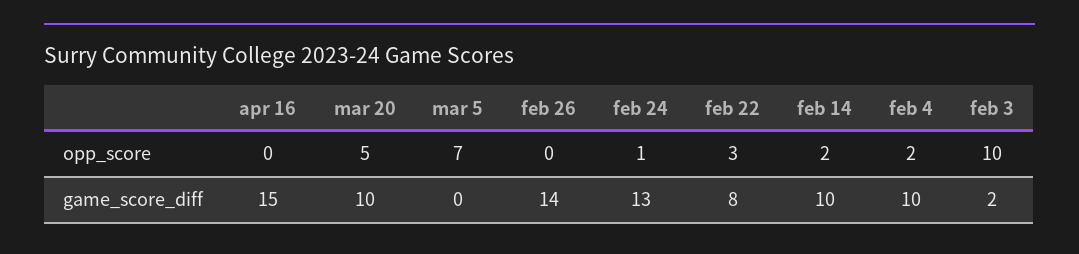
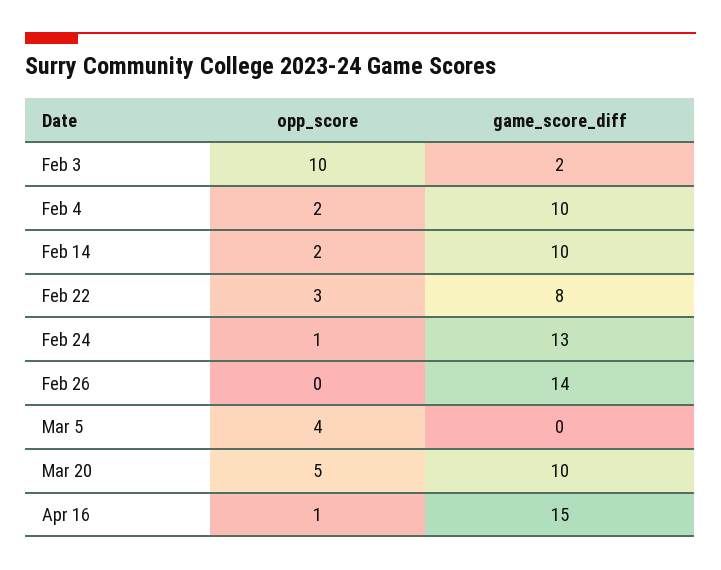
apr 16, opp_score: 0 -> 1
mar 5, opp_score: 7 -> 4

